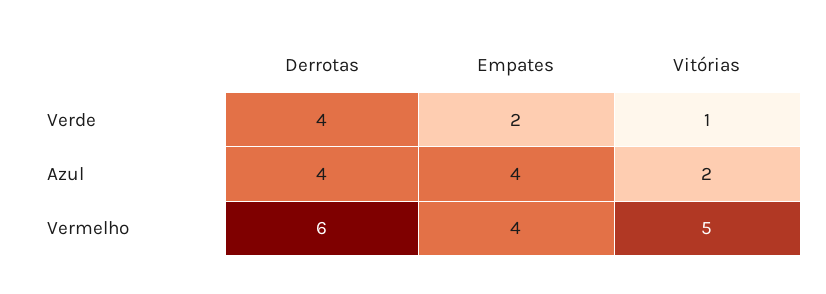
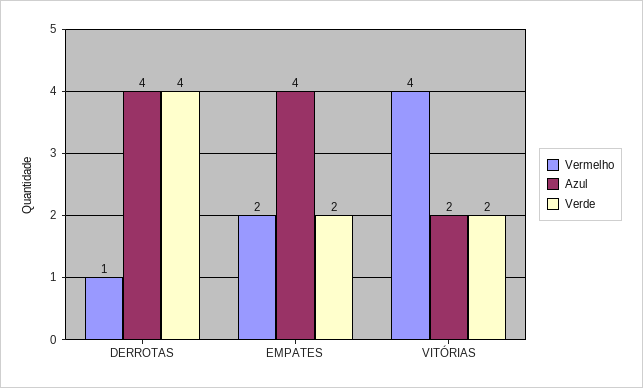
Verde, Vitórias: 1 -> 2
Vermelho, Derrotas: 6 -> 1
Vermelho, Empates: 4 -> 2
Vermelho, Vitórias: 5 -> 4

